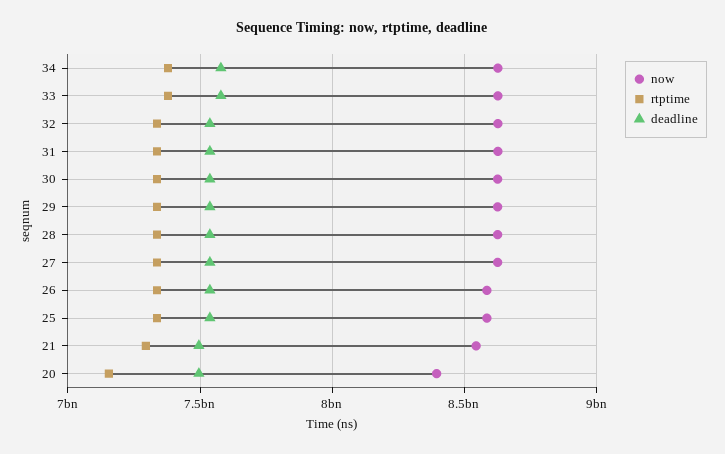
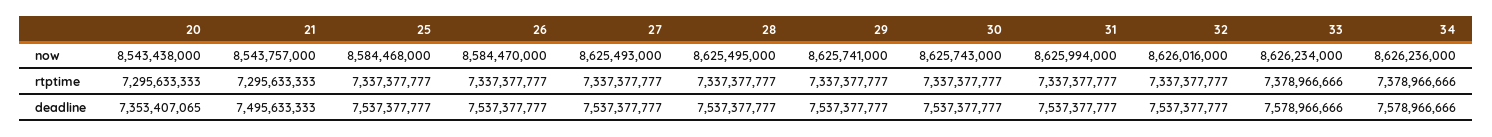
now, 20: 8400000000 -> 8543438000
rtptime, 20: 7150000000 -> 7295633333
deadline, 20: 7500000000 -> 7353407065

